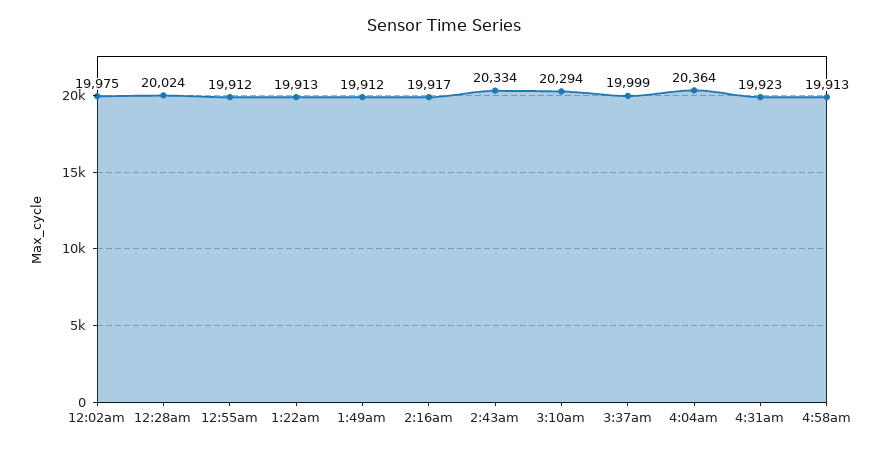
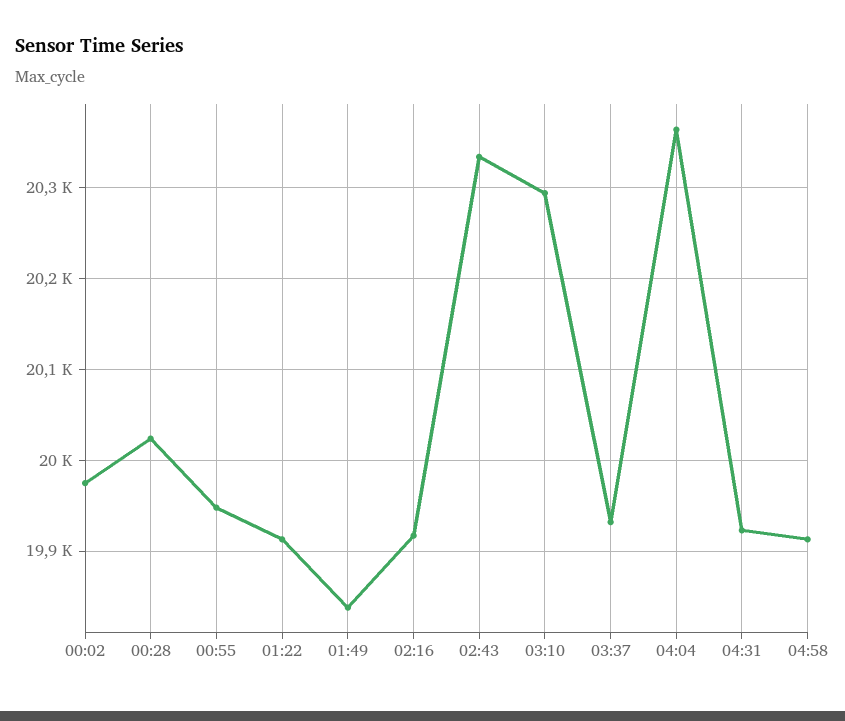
12:55am: 19912 -> 19950
1:49am: 19912 -> 19840
3:37am: 19999 -> 19930

